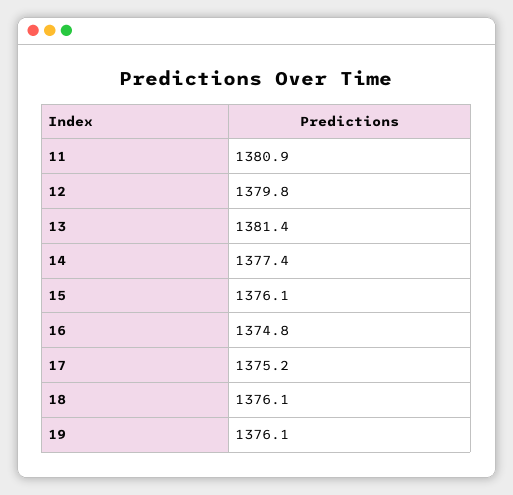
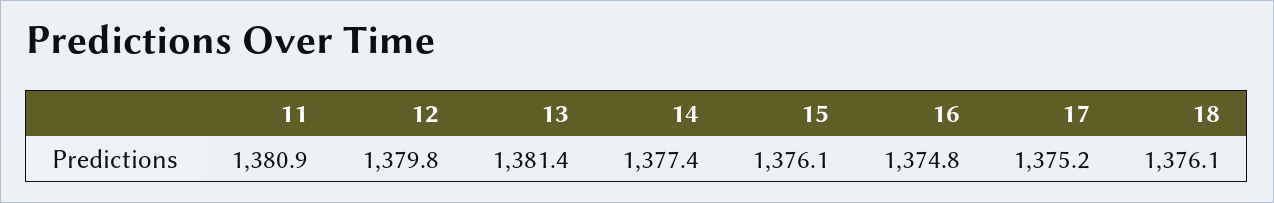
19: 1376.1 -> none

